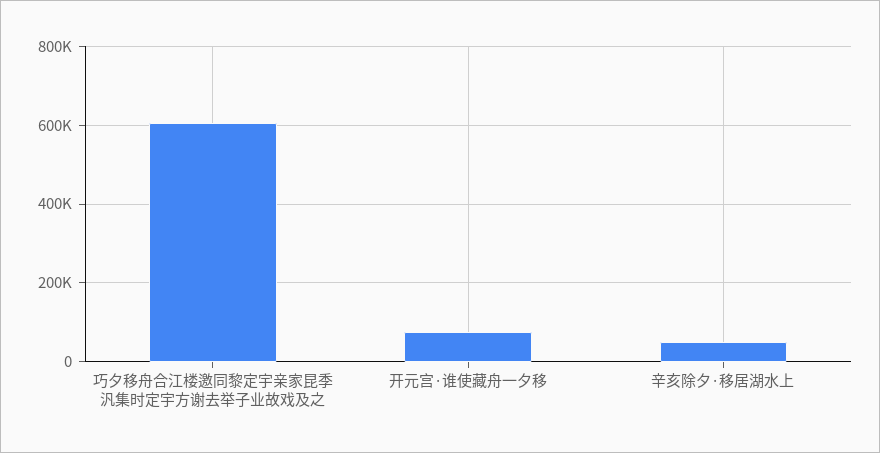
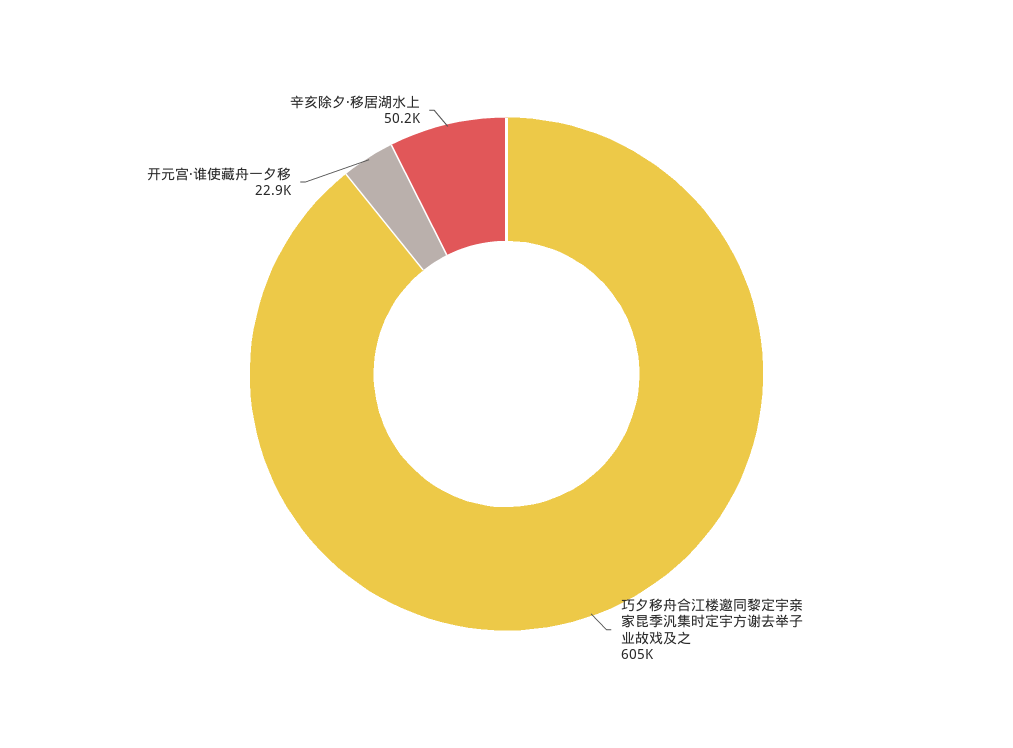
开元宫·谁使藏舟一夕移: 80000 -> 22900

